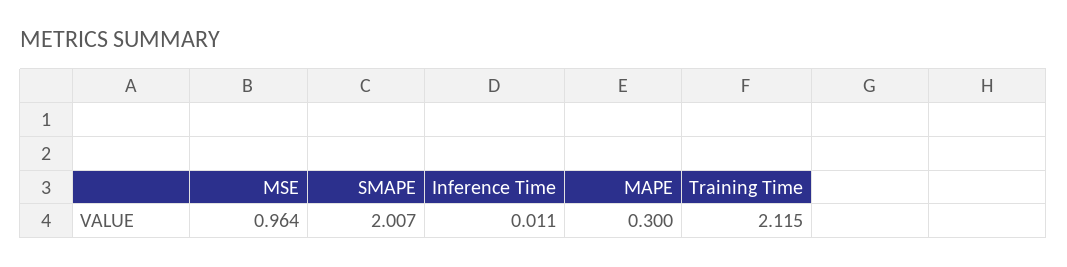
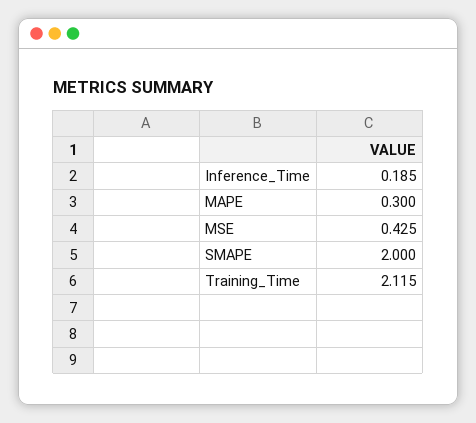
MSE: 0.964 -> 0.425
SMAPE: 2.007 -> 2
Inference Time: 0.011 -> 0.185

